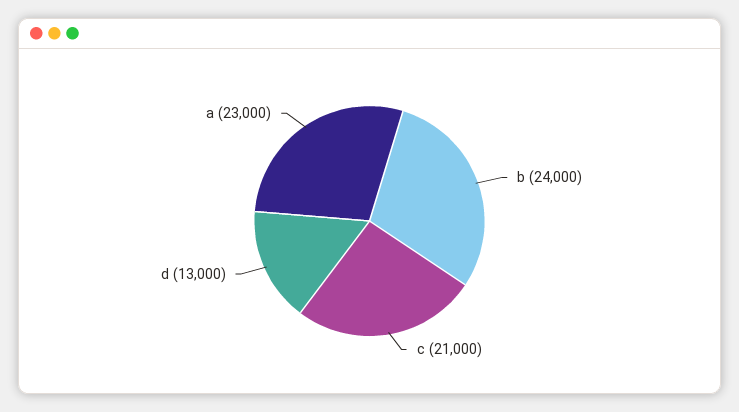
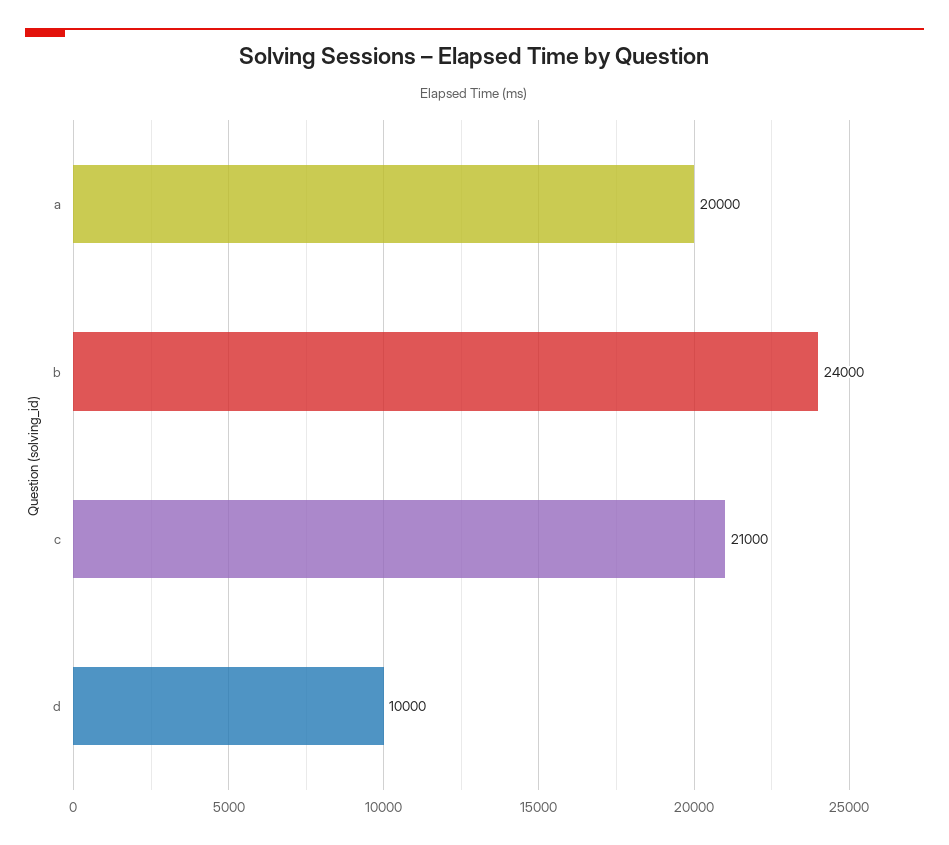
d: 13000 -> 10000
a: 23000 -> 20000

